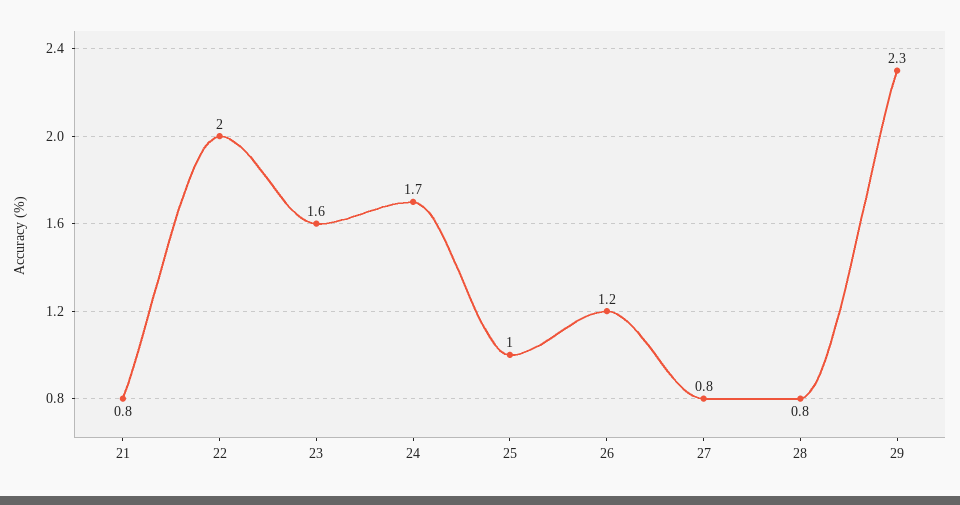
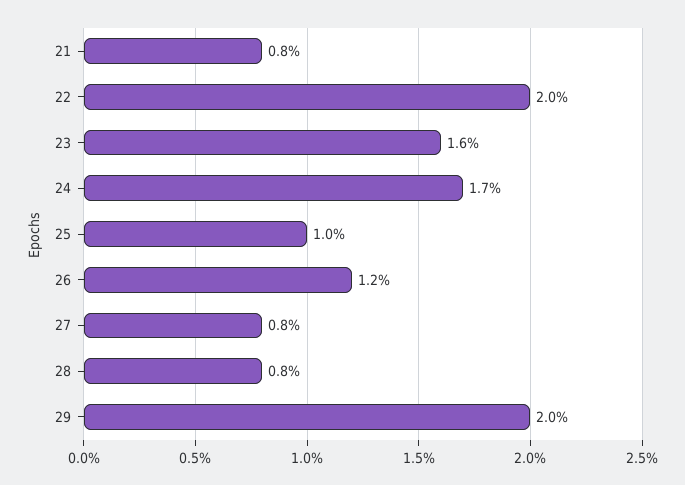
29: 2.3 -> 2

